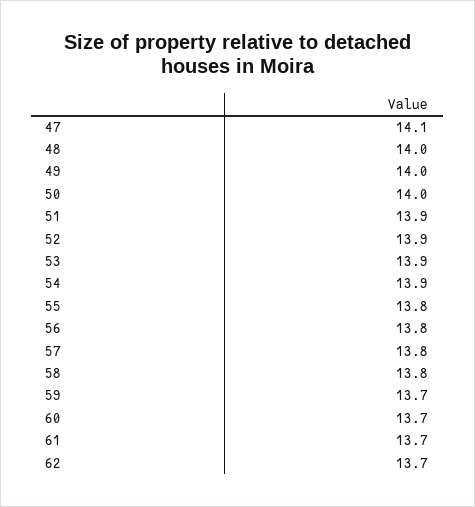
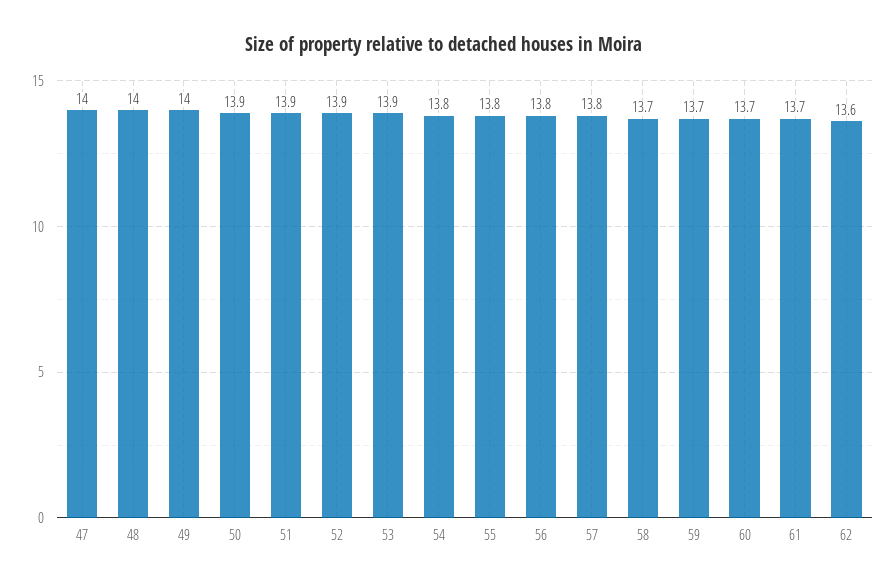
47: 14.1 -> 14
50: 14 -> 13.9
54: 13.9 -> 13.8
58: 13.8 -> 13.7
62: 13.7 -> 13.6

